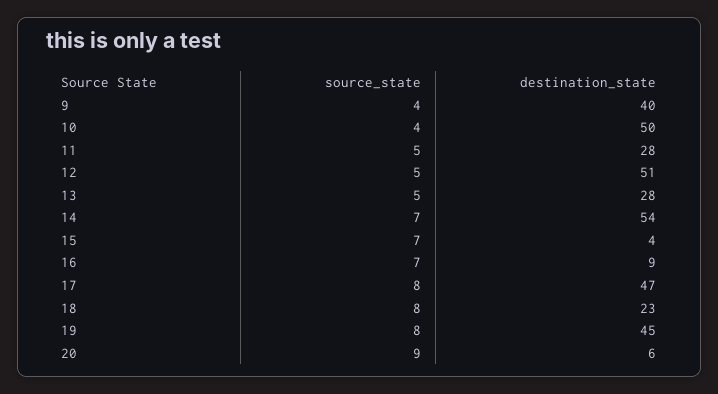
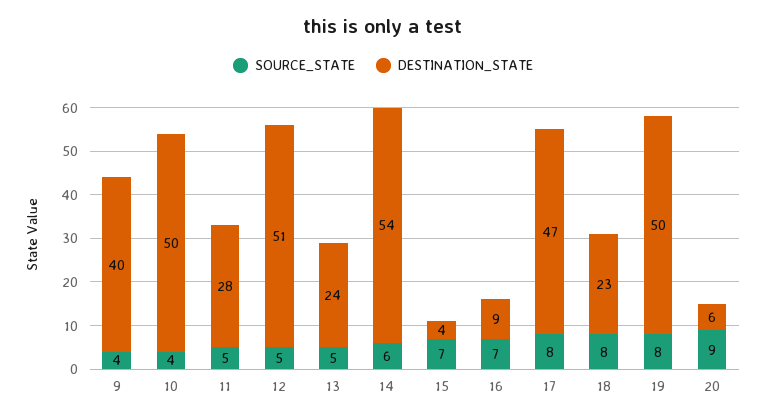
destination_state, 13: 28 -> 24
source_state, 14: 7 -> 6
destination_state, 19: 45 -> 50

